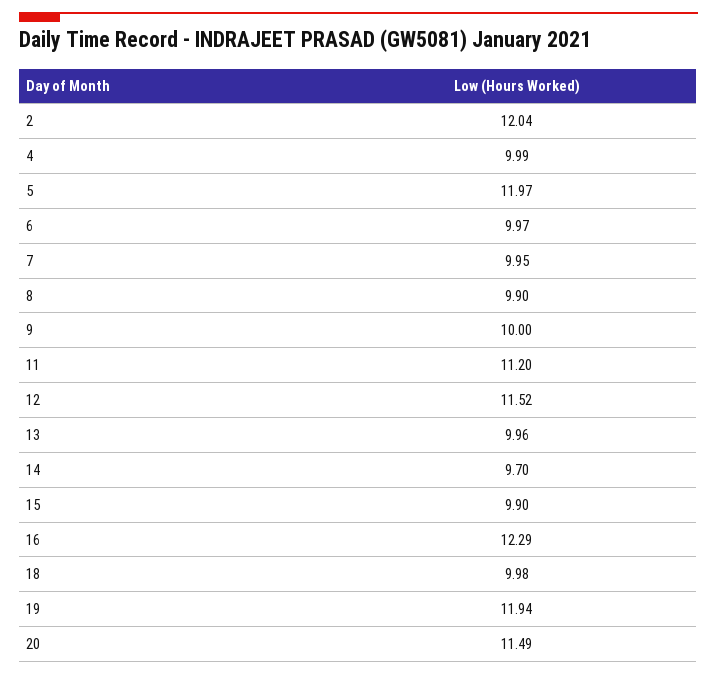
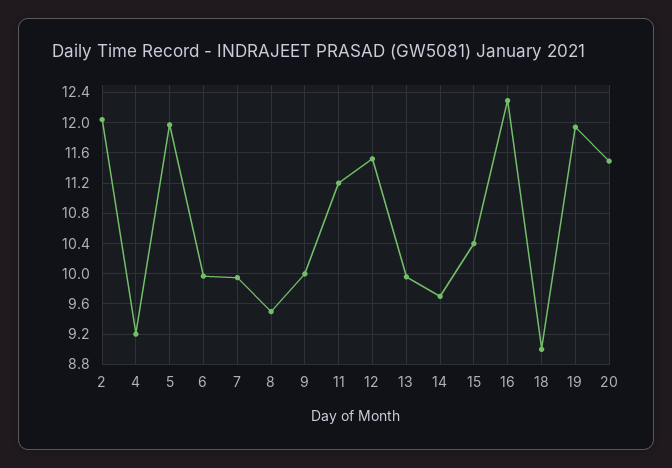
4: 9.99 -> 9.2
8: 9.9 -> 9.5
15: 9.9 -> 10.4
18: 9.98 -> 9

